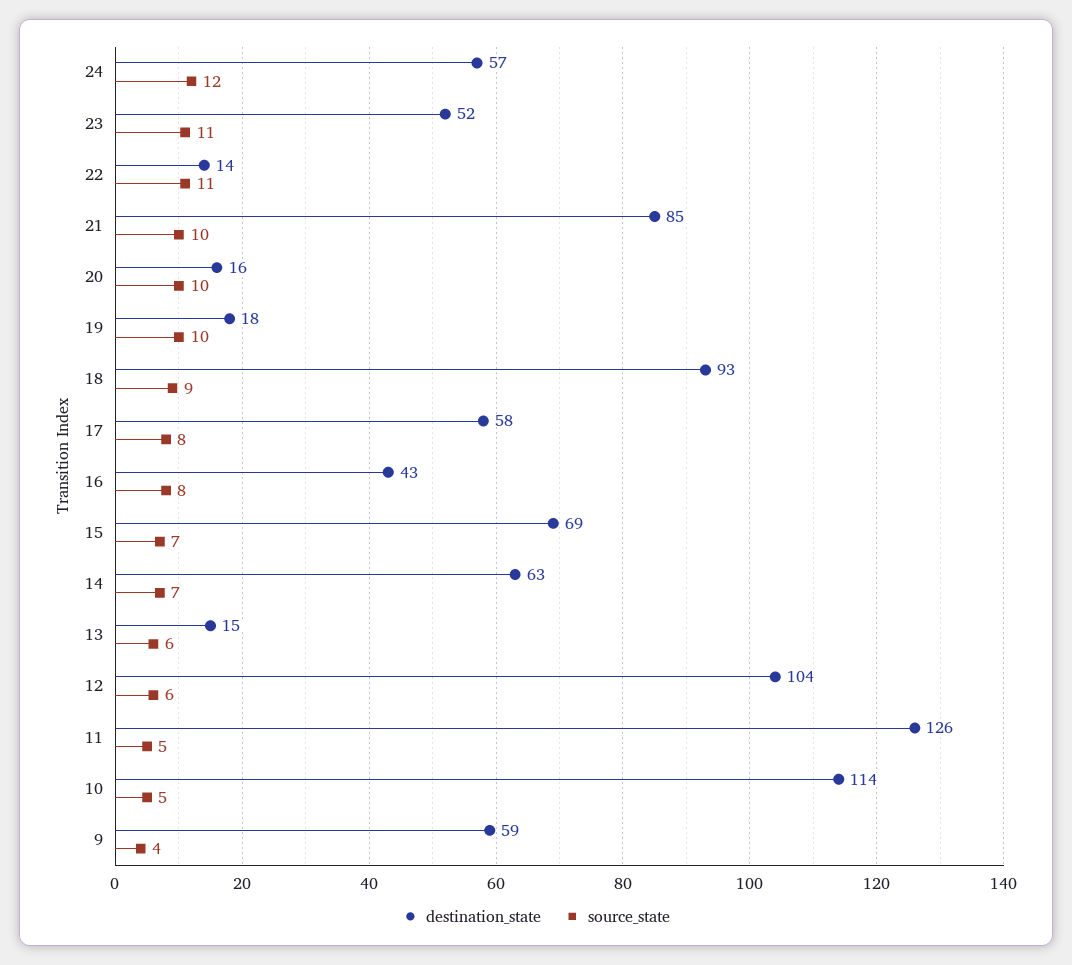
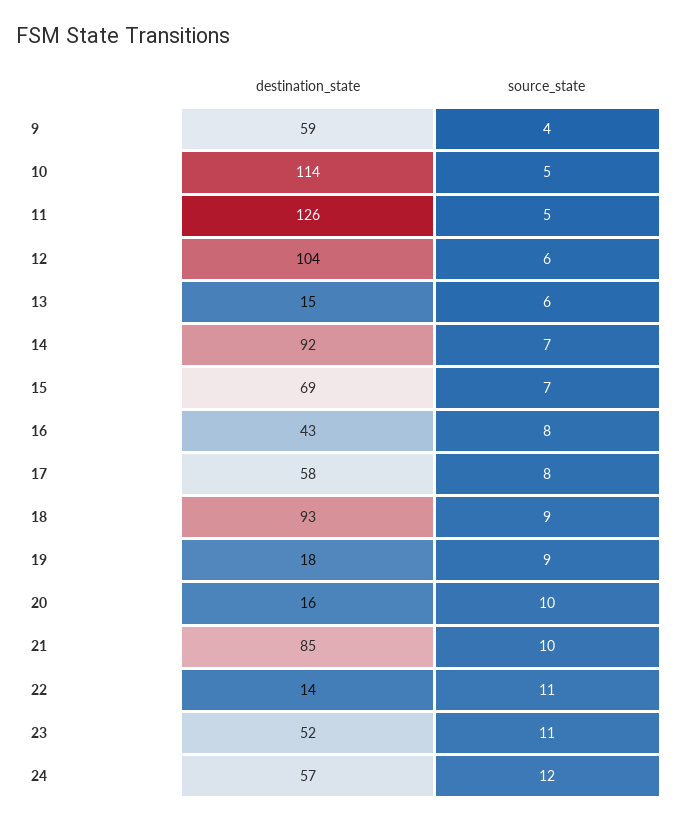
source_state, 19: 10 -> 9
destination_state, 14: 63 -> 92

